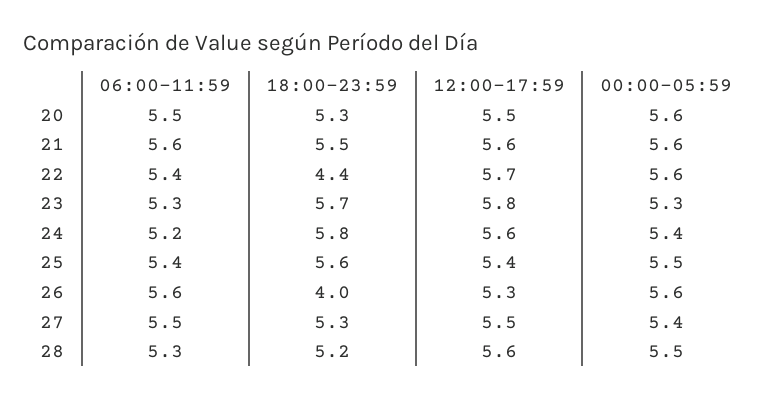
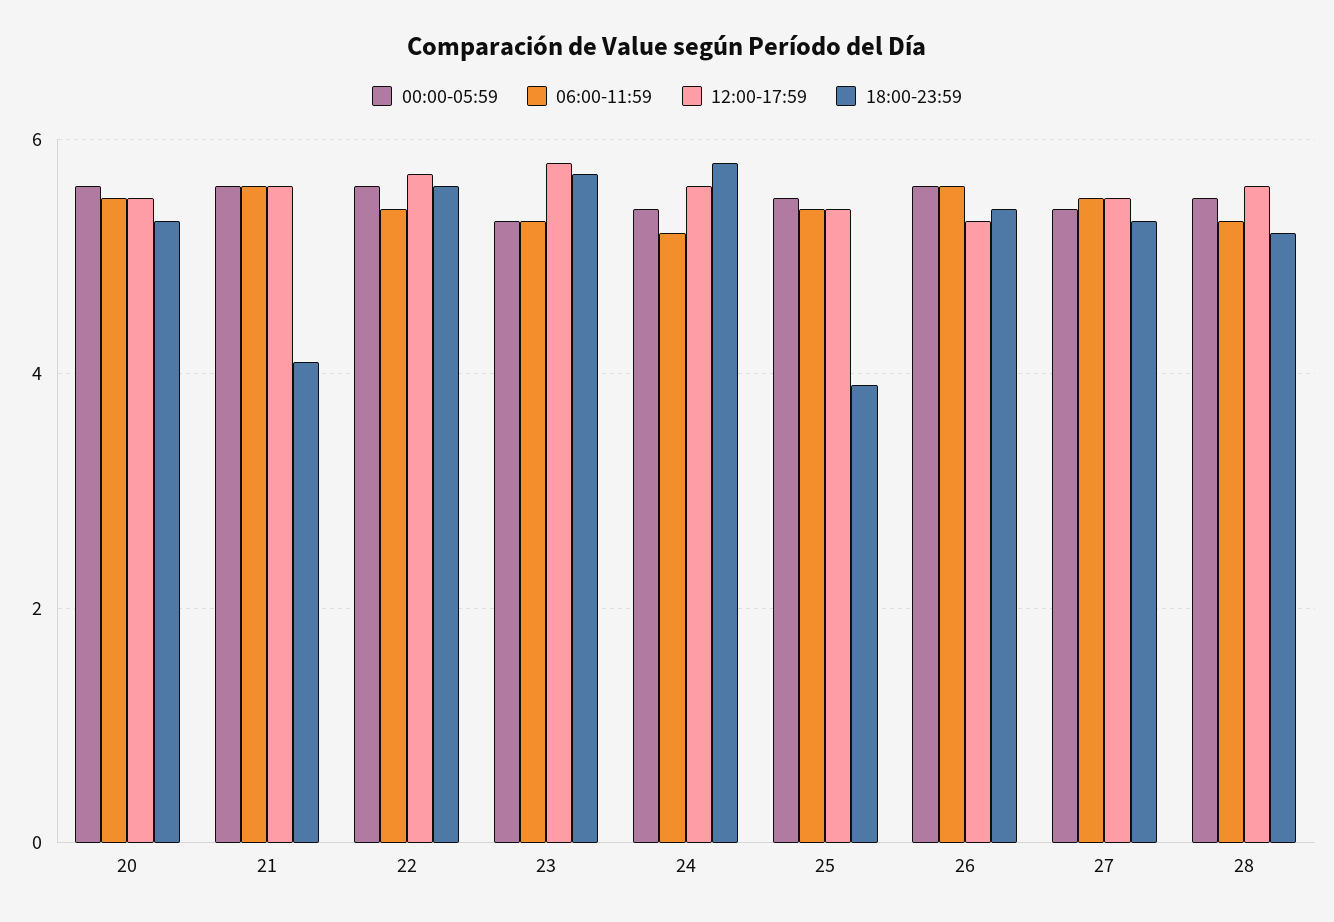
18:00-23:59, 21: 5.5 -> 4
18:00-23:59, 22: 4.4 -> 5.5
18:00-23:59, 25: 5.6 -> 4
18:00-23:59, 26: 4 -> 5.5

